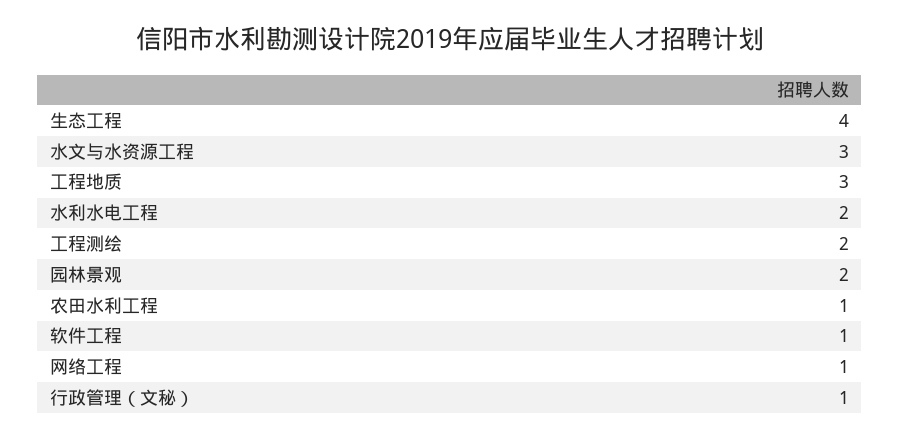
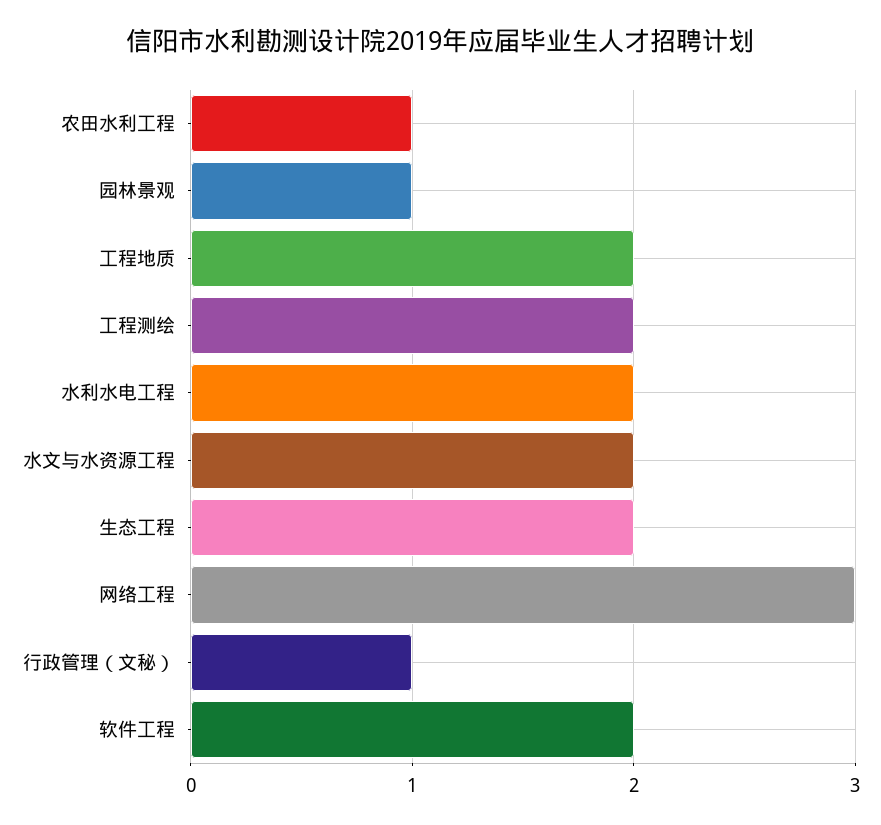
生态工程: 4 -> 2
水文与水资源工程: 3 -> 2
工程地质: 3 -> 2
园林景观: 2 -> 1
软件工程: 1 -> 2
网络工程: 1 -> 3

